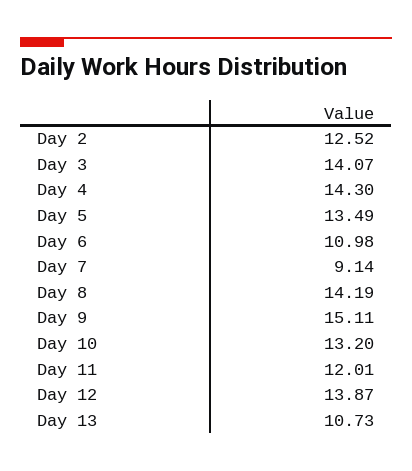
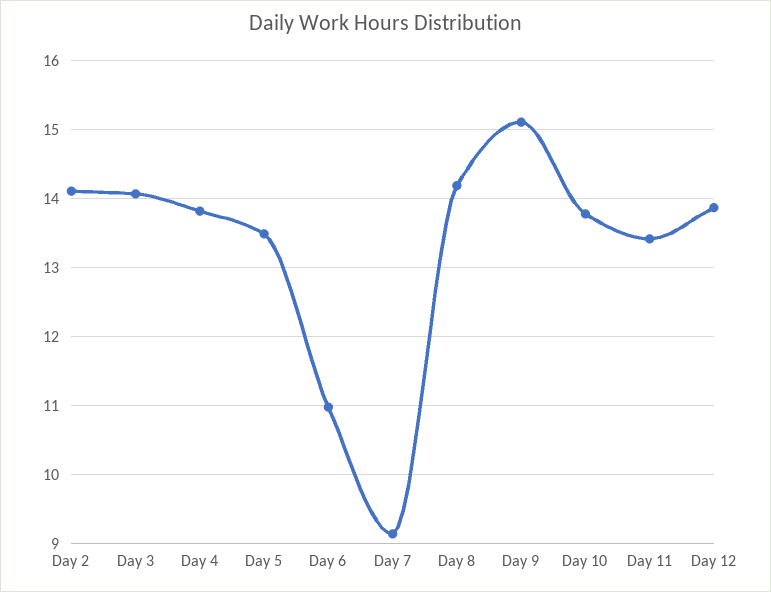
Day 2: 12.52 -> 14.1
Day 4: 14.3 -> 13.8
Day 10: 13.2 -> 13.8
Day 11: 12.01 -> 13.4
Day 13: 10.73 -> none

